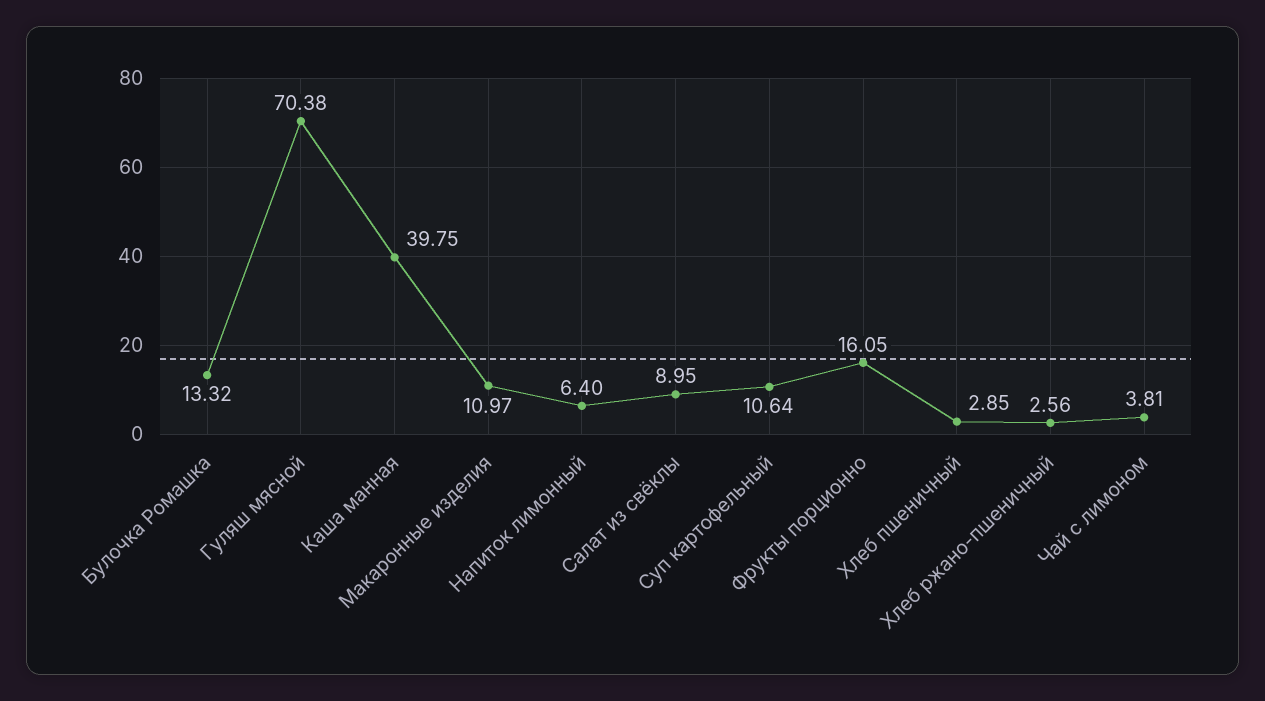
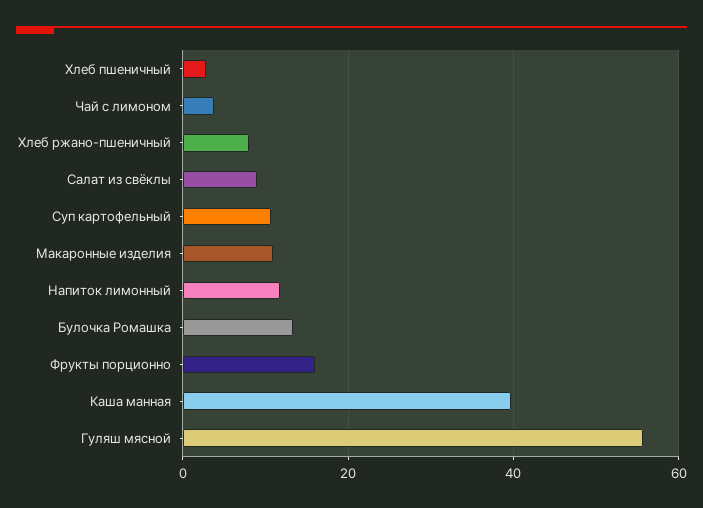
Гуляш мясной: 70.38 -> 56
Напиток лимонный: 6.4 -> 12
Хлеб ржано-пшеничный: 2.56 -> 8

